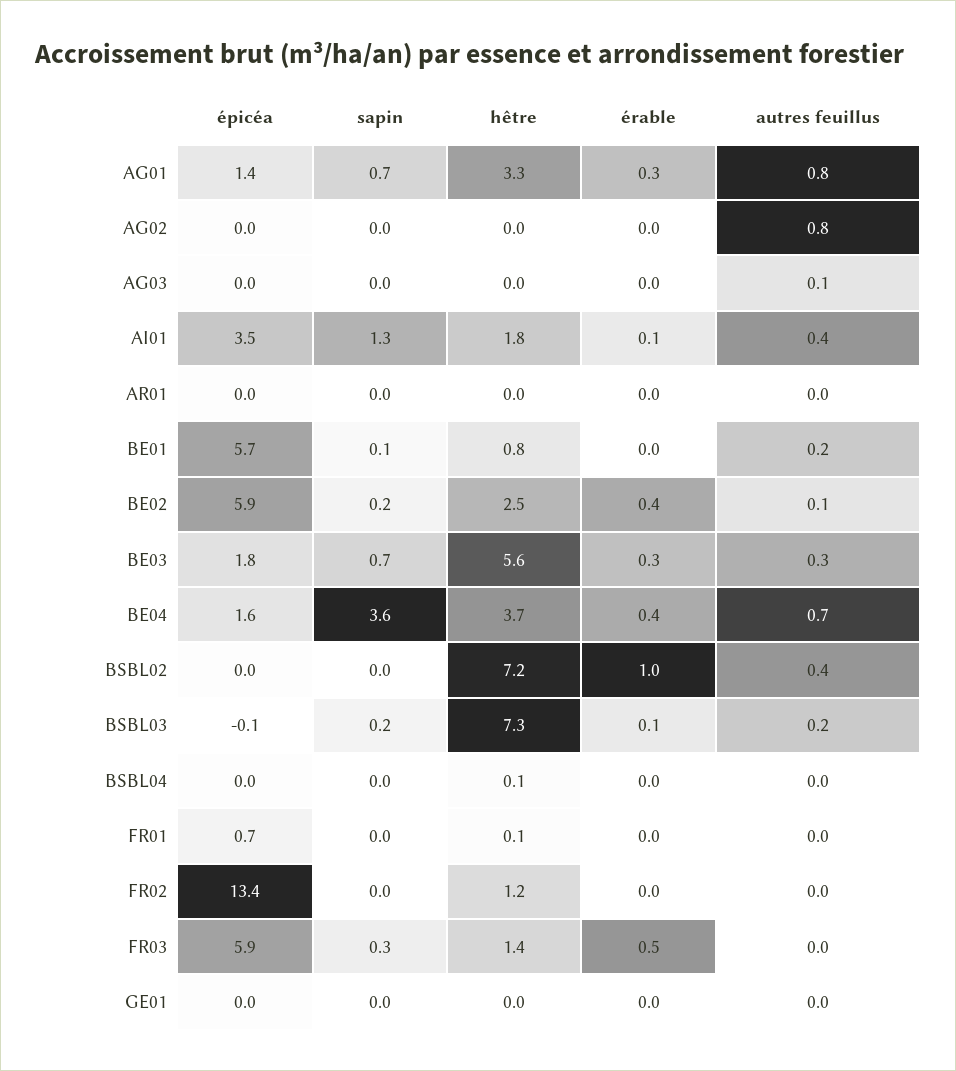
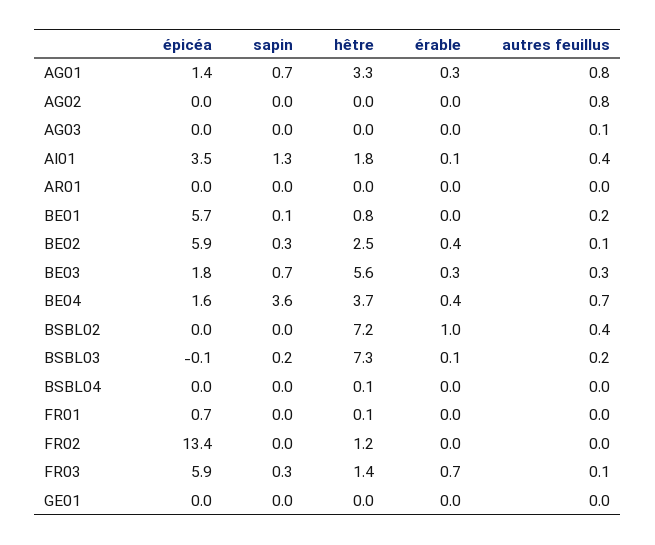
sapin, BE02: 0.2 -> 0.3
érable, FR03: 0.5 -> 0.7
autres feuillus, FR03: 0 -> 0.1

